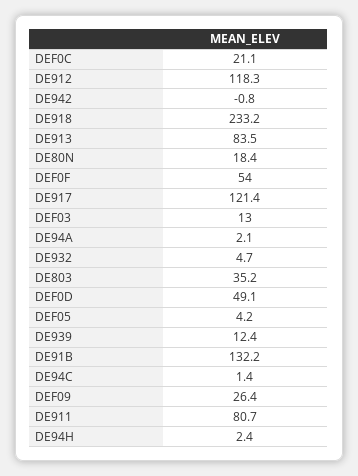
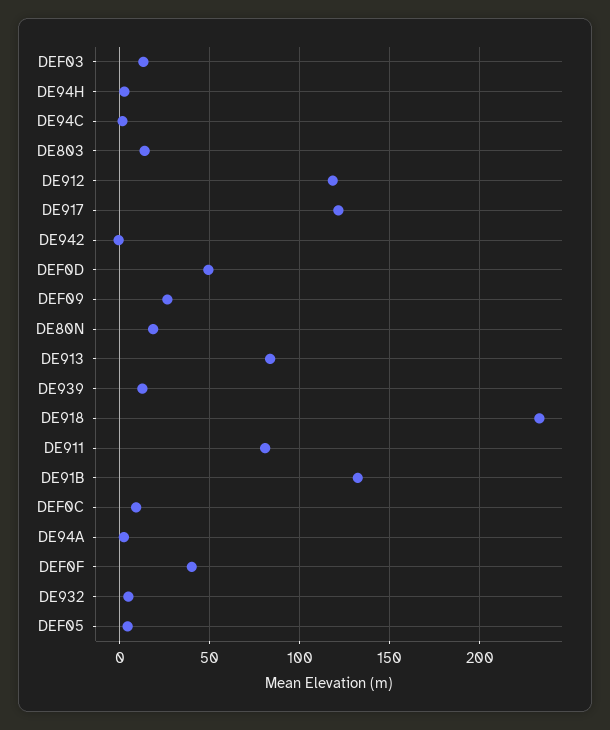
DEF0C: 21.1 -> 10
DEF0F: 54 -> 40
DE803: 35.2 -> 15

